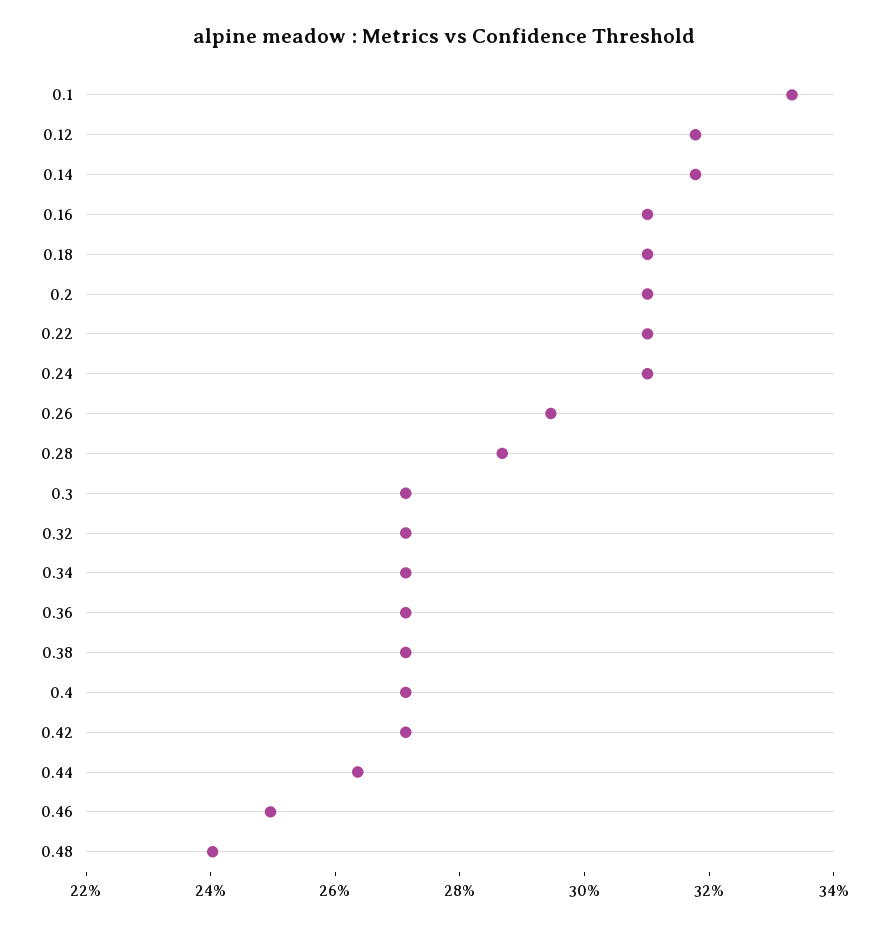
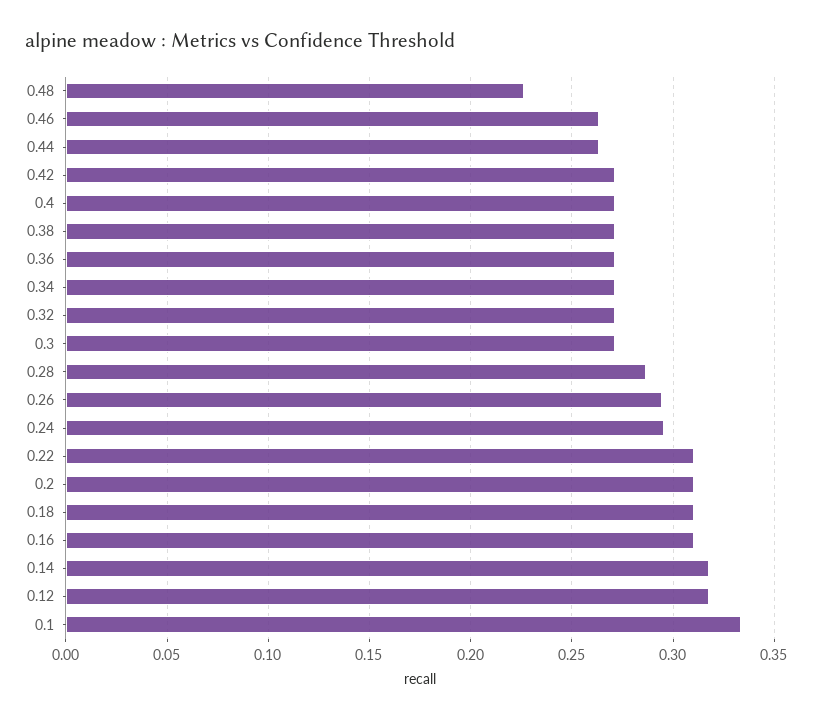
0.24: 0.31 -> 0.295
0.46: 0.25 -> 0.265
0.48: 0.24 -> 0.225

